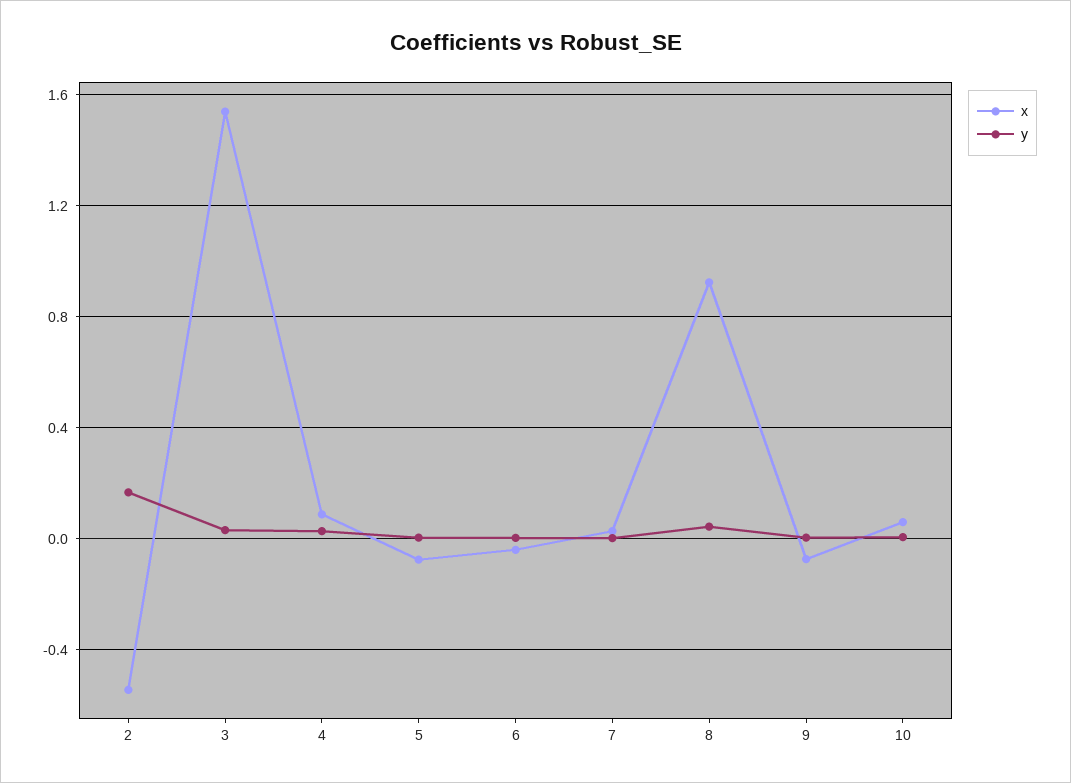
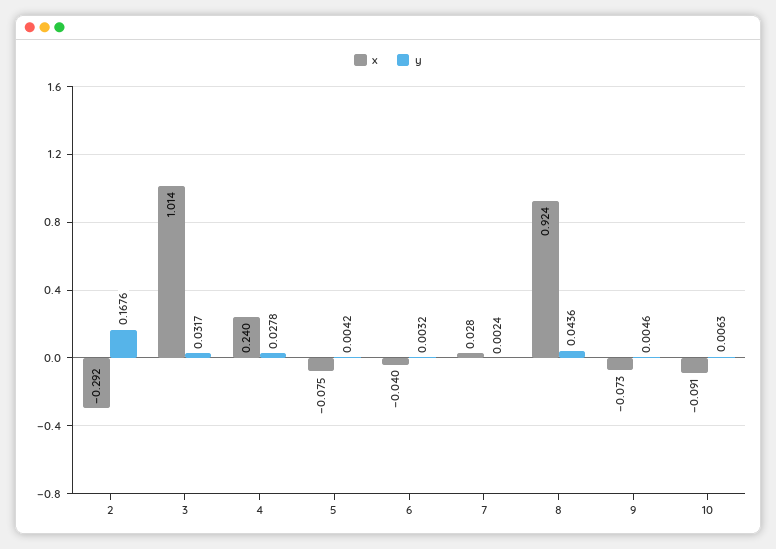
x, 2: -0.55 -> -0.292
x, 3: 1.55 -> 1.014
x, 4: 0.1 -> 0.24
x, 10: 0.05 -> -0.091

